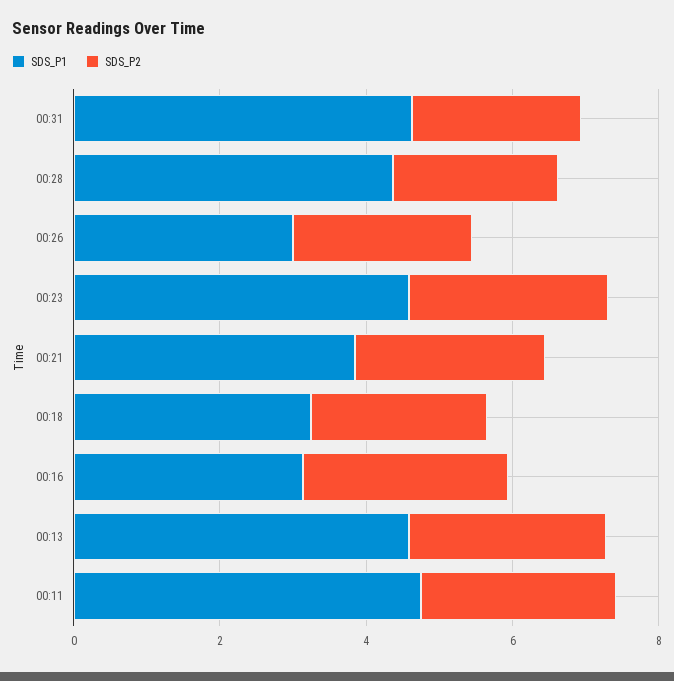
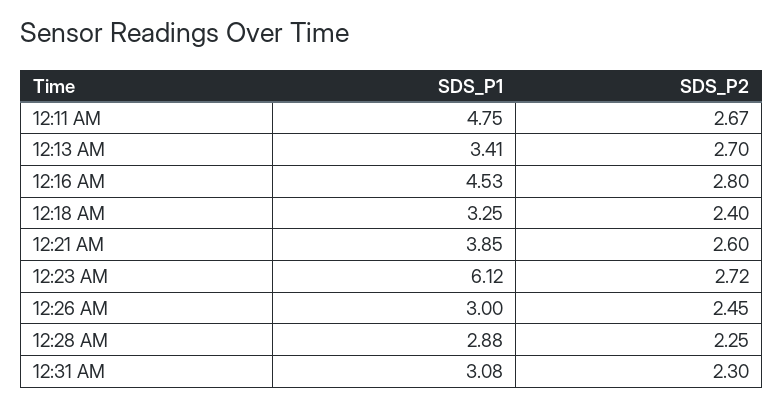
SDS_P1, 00:31: 4.5 -> 3.08
SDS_P1, 00:28: 4.5 -> 2.88
SDS_P1, 00:23: 4.5 -> 6.12
SDS_P1, 00:16: 3 -> 4.53
SDS_P1, 00:13: 4.5 -> 3.41

